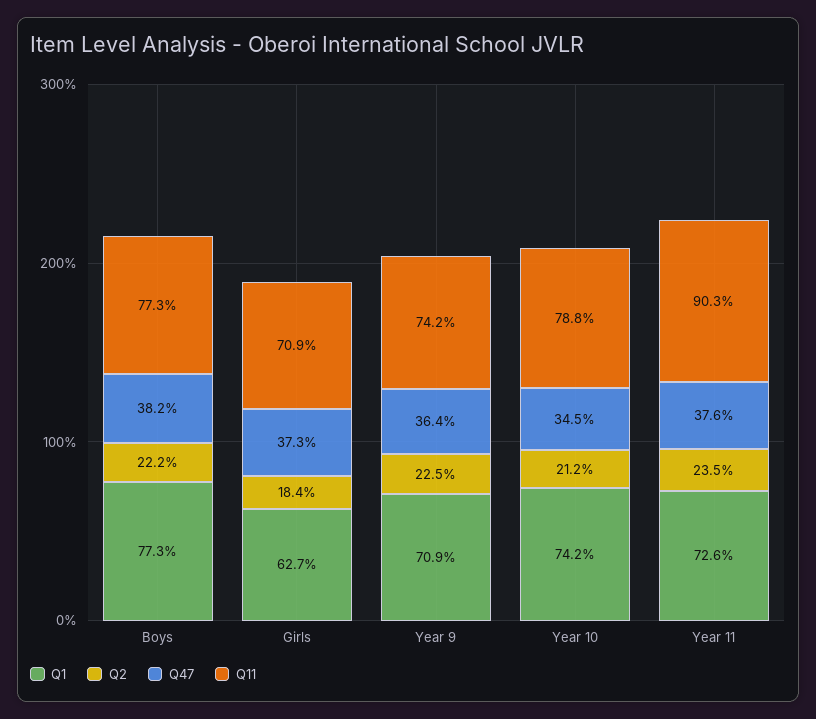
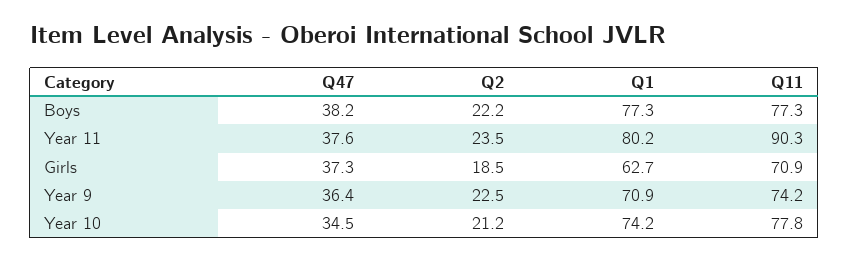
Q2, Girls: 18.4 -> 18.5
Q11, Year 10: 78.8 -> 77.8
Q1, Year 11: 72.6 -> 80.2

